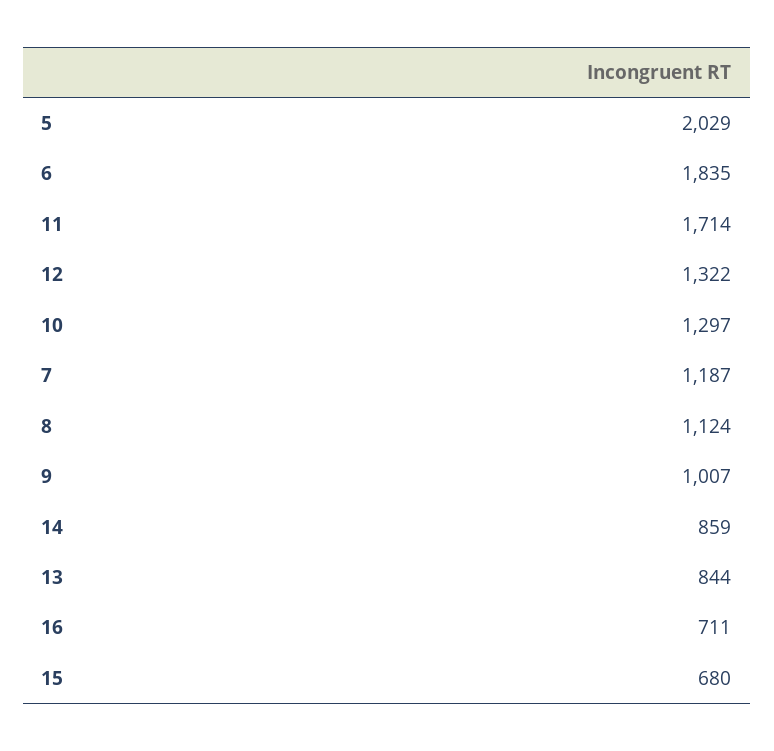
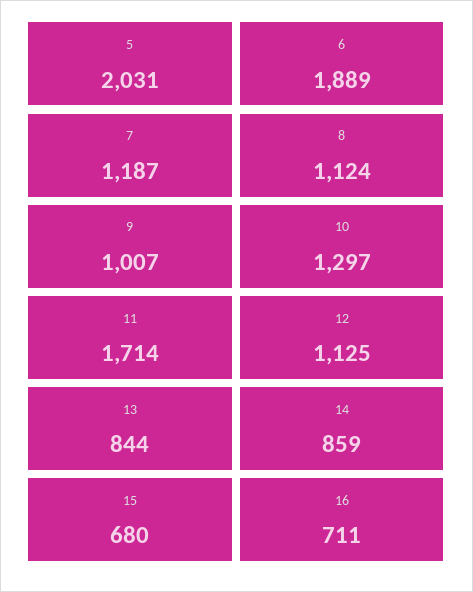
5: 2029 -> 2031
6: 1835 -> 1889
12: 1322 -> 1125

